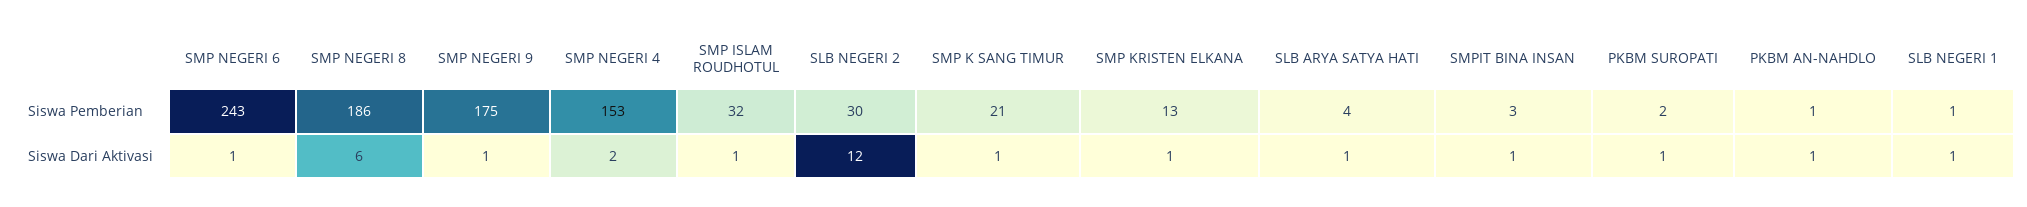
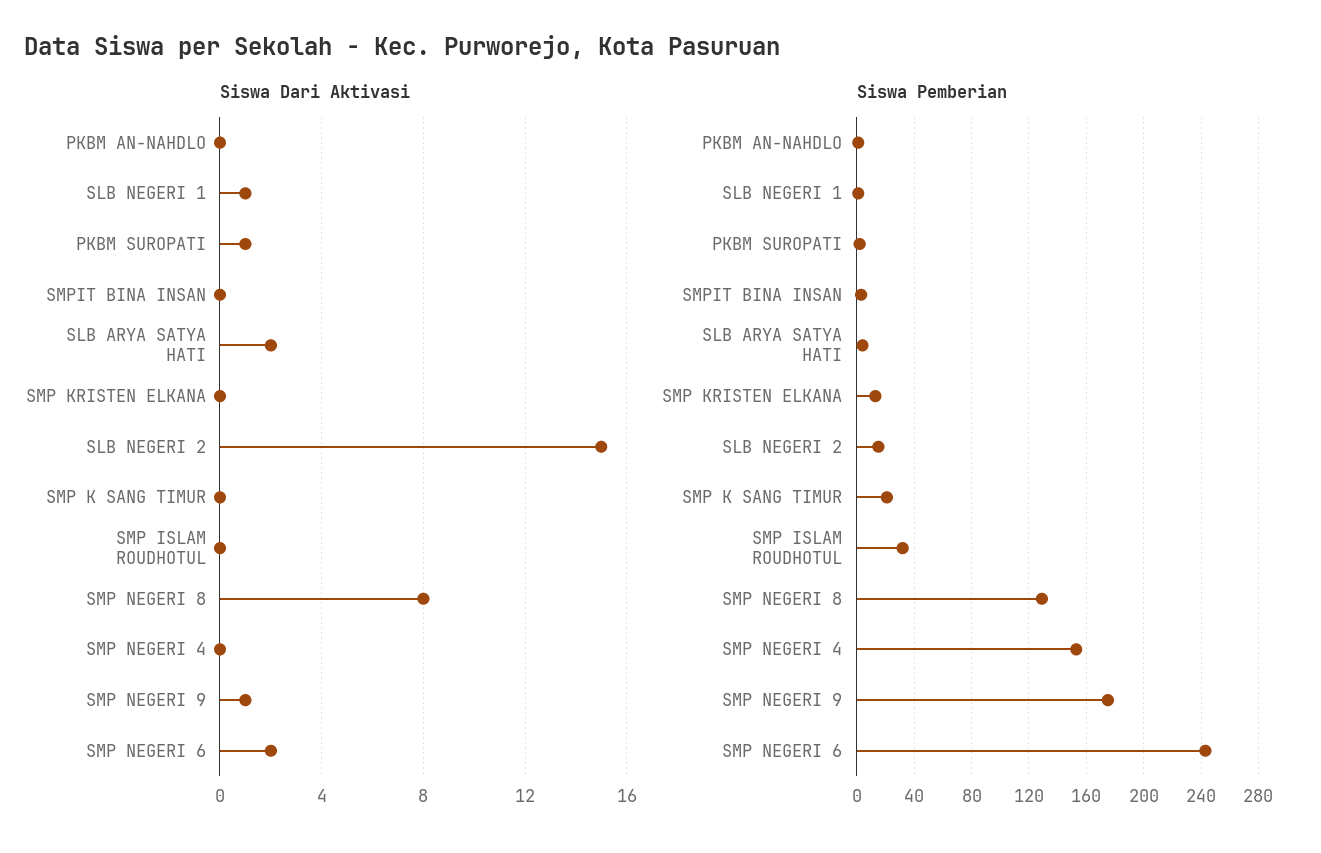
Siswa Pemberian, SMP NEGERI 8: 186 -> 130
Siswa Pemberian, SLB NEGERI 2: 30 -> 15
Siswa Dari Aktivasi, SMP NEGERI 6: 1 -> 2
Siswa Dari Aktivasi, SMP NEGERI 8: 6 -> 8
Siswa Dari Aktivasi, SMP NEGERI 4: 2 -> 0
Siswa Dari Aktivasi, SMP ISLAM ROUDHOTUL: 1 -> 0
Siswa Dari Aktivasi, SLB NEGERI 2: 12 -> 15
Siswa Dari Aktivasi, SMP K SANG TIMUR: 1 -> 0
Siswa Dari Aktivasi, SMP KRISTEN ELKANA: 1 -> 0
Siswa Dari Aktivasi, SLB ARYA SATYA HATI: 1 -> 2
Siswa Dari Aktivasi, SMPIT BINA INSAN: 1 -> 0
Siswa Dari Aktivasi, PKBM AN-NAHDLO: 1 -> 0

